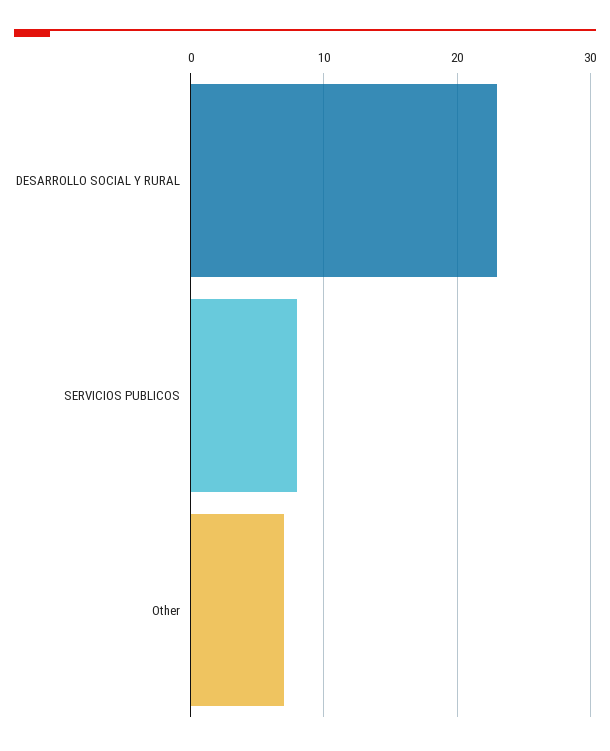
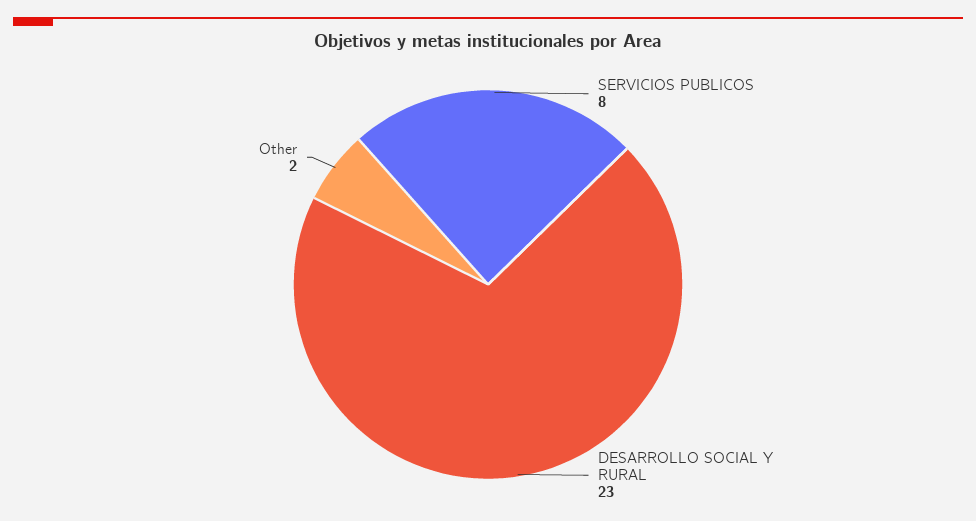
Other: 7 -> 2

